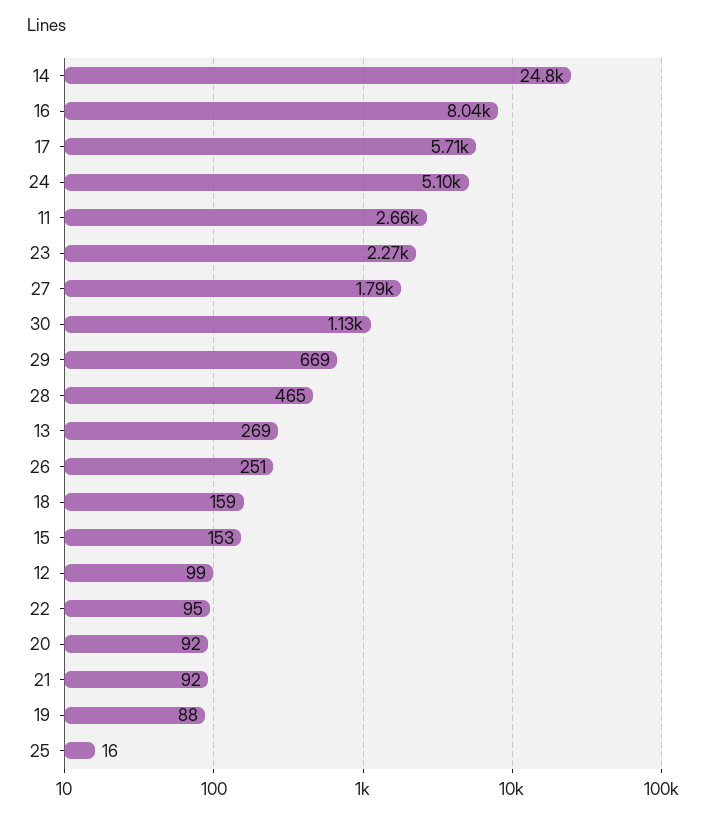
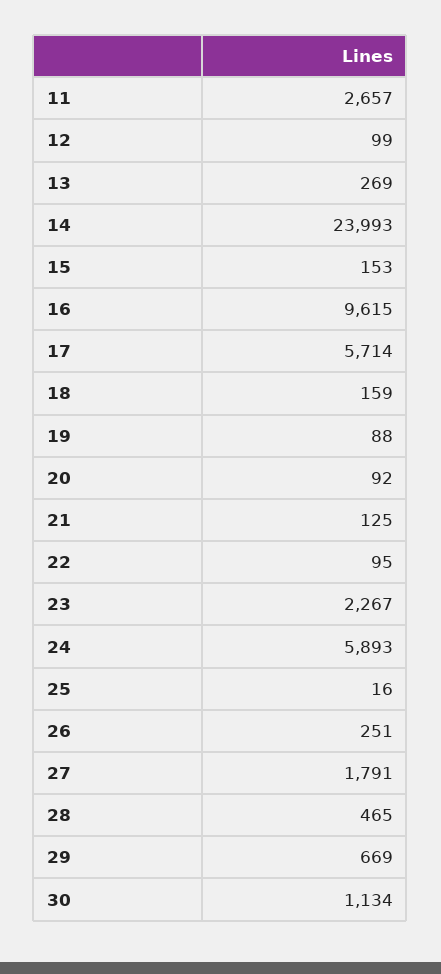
14: 24800 -> 23993
16: 8040 -> 9615
24: 5100 -> 5893
21: 92 -> 125

